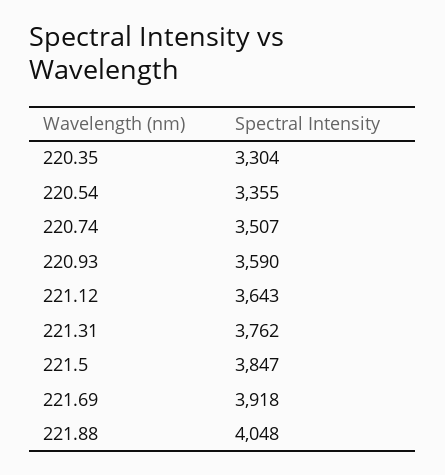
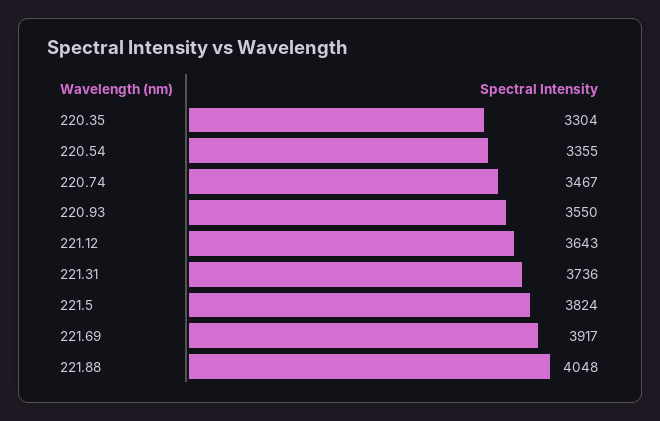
220.74: 3507 -> 3467
220.93: 3590 -> 3550
221.31: 3762 -> 3736
221.5: 3847 -> 3824
221.69: 3918 -> 3917

